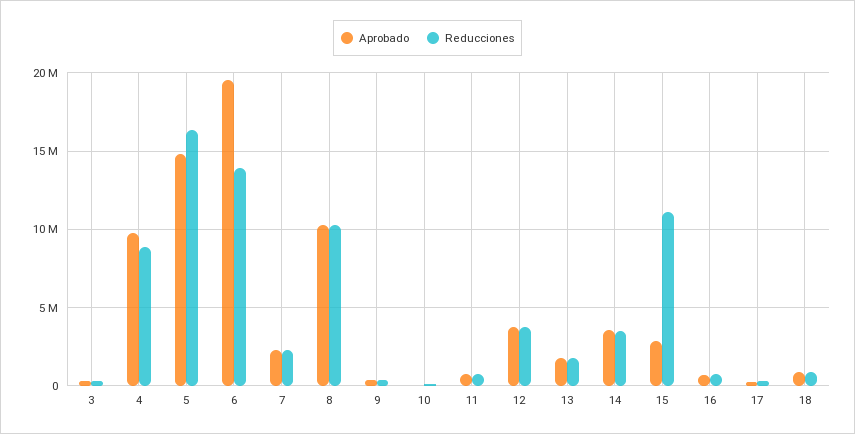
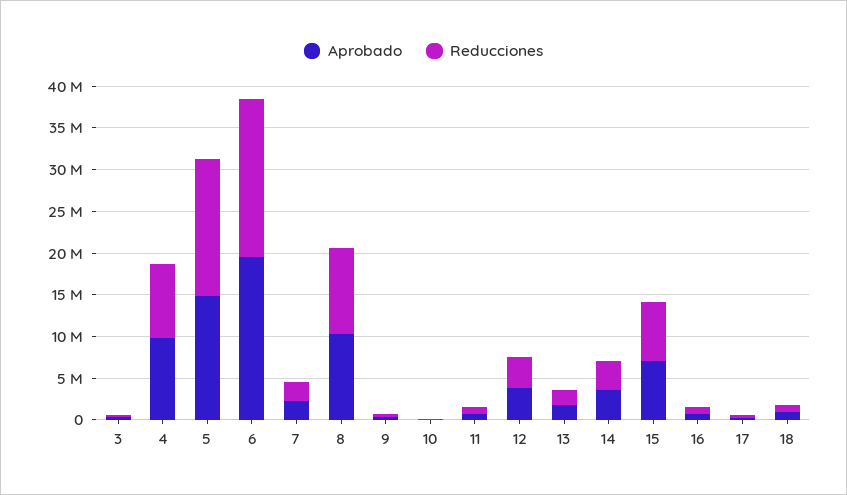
Reducciones, 6: 14000000 -> 19000000
Aprobado, 15: 3000000 -> 7000000
Reducciones, 15: 11000000 -> 7000000

